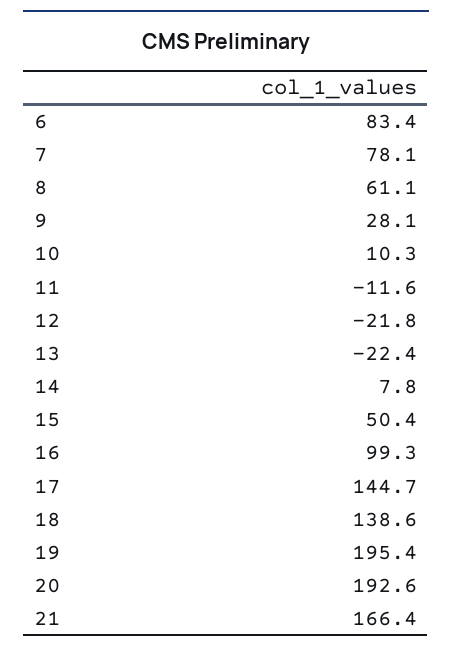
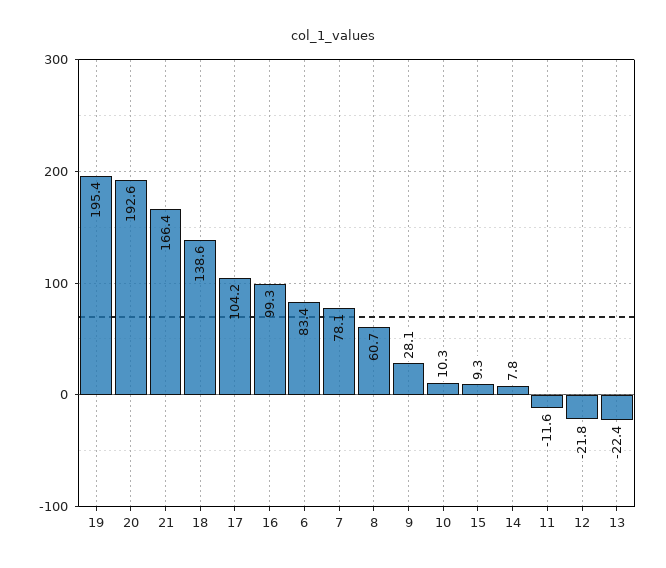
8: 61.1 -> 60.7
15: 50.4 -> 9.3
17: 144.7 -> 104.2

